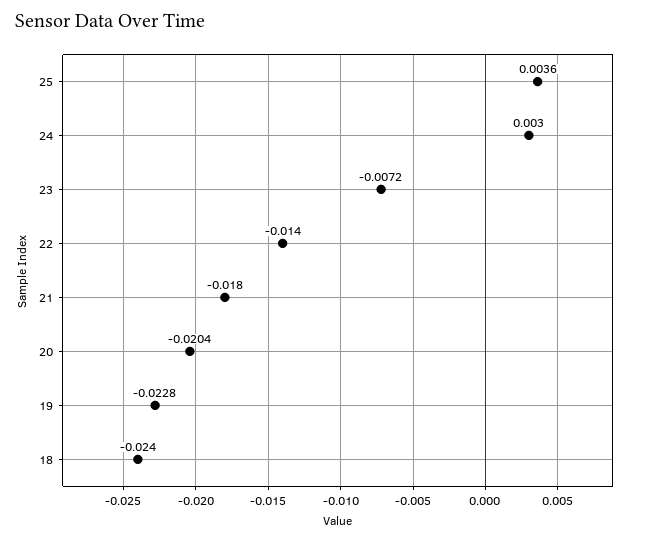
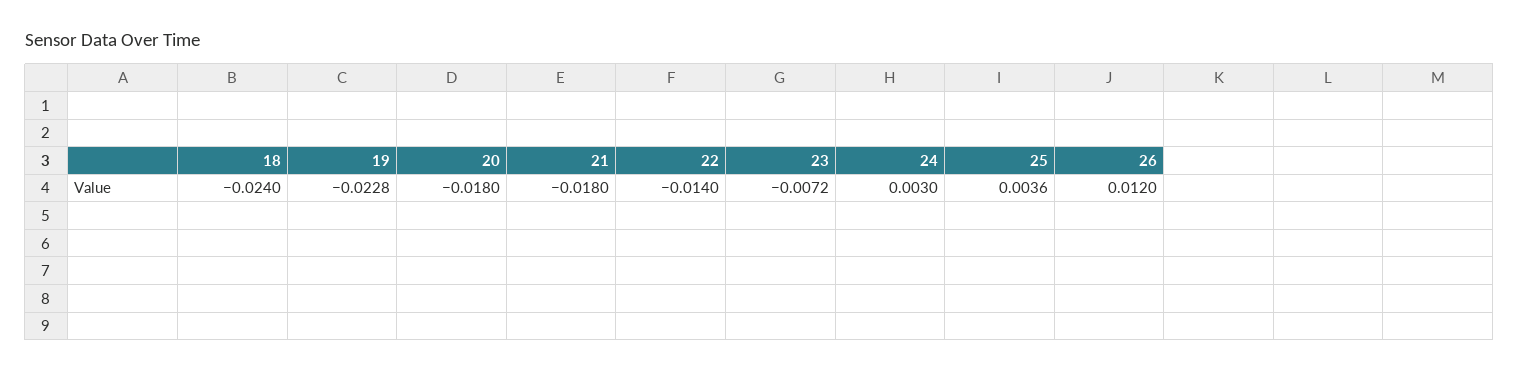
20: -0.0204 -> -0.018
26: none -> 0.012

